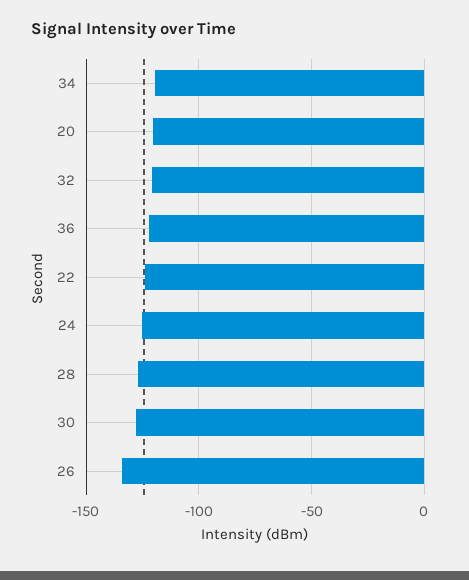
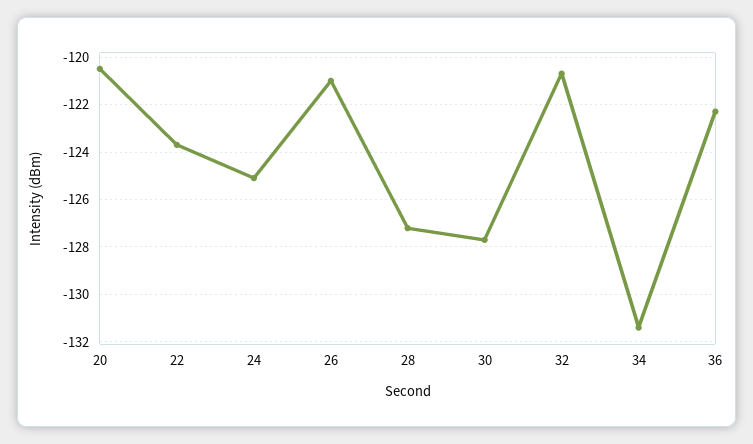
34: -120 -> -131.5
26: -135 -> -121

